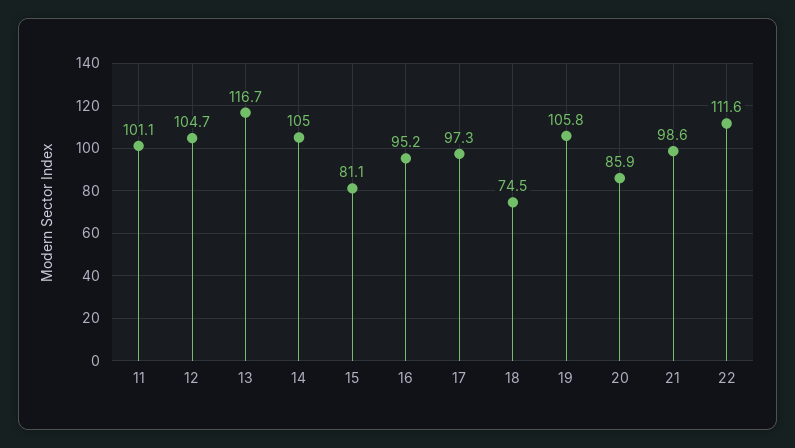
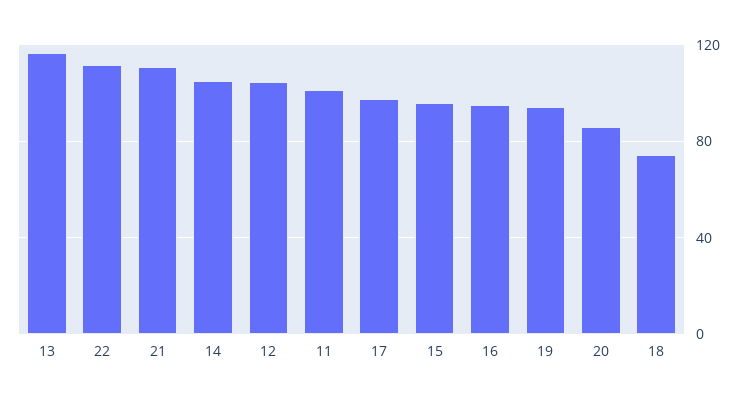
15: 81.1 -> 95
19: 105.8 -> 95
21: 98.6 -> 110

